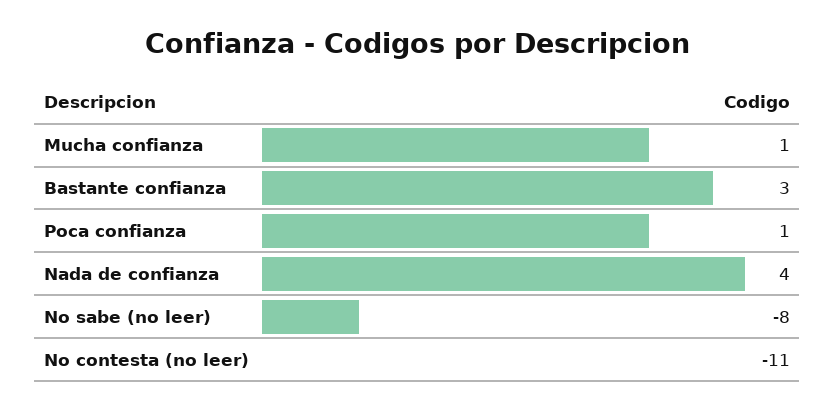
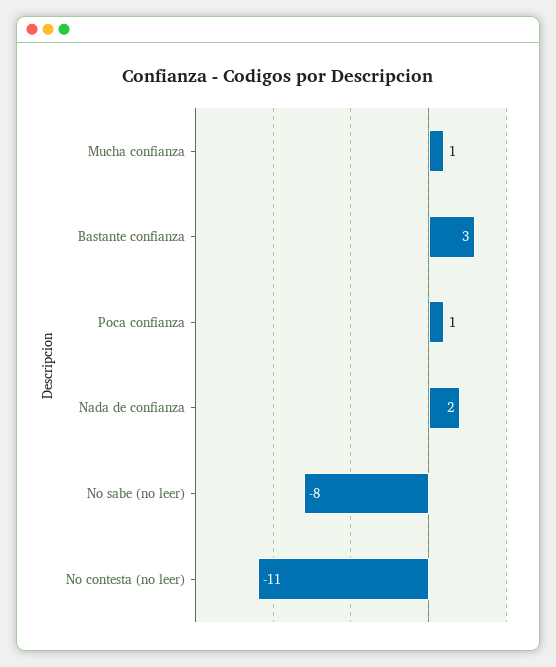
Nada de confianza: 4 -> 2

